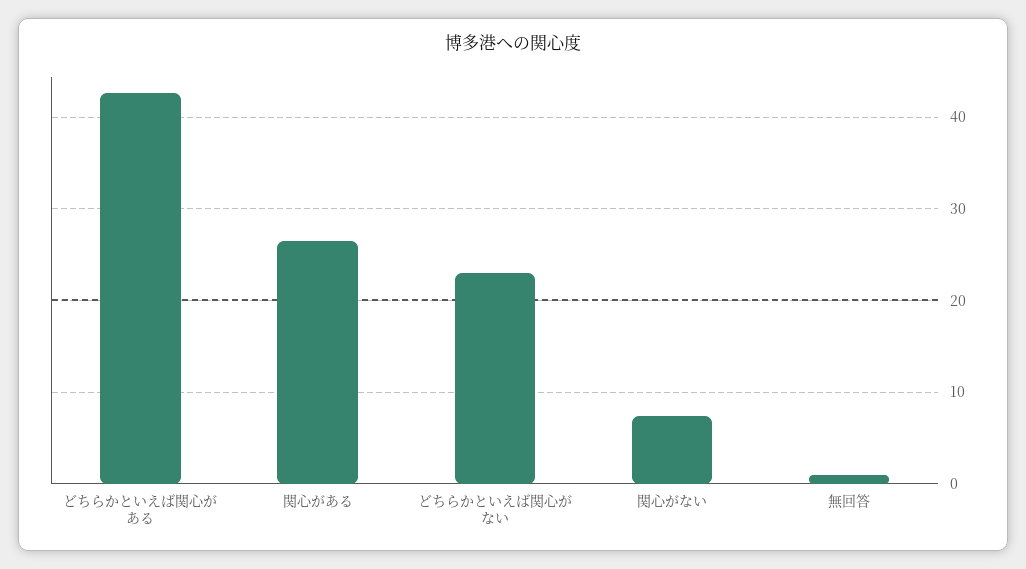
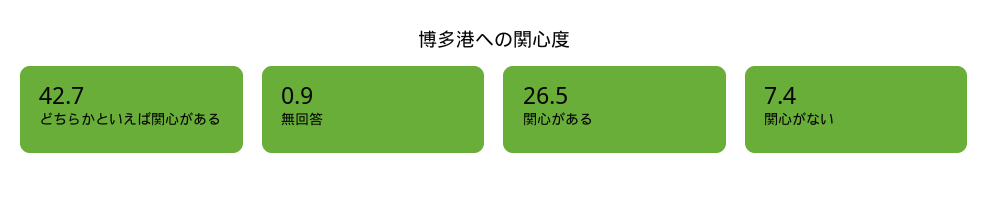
どちらかといえば関心がない: 23 -> none

